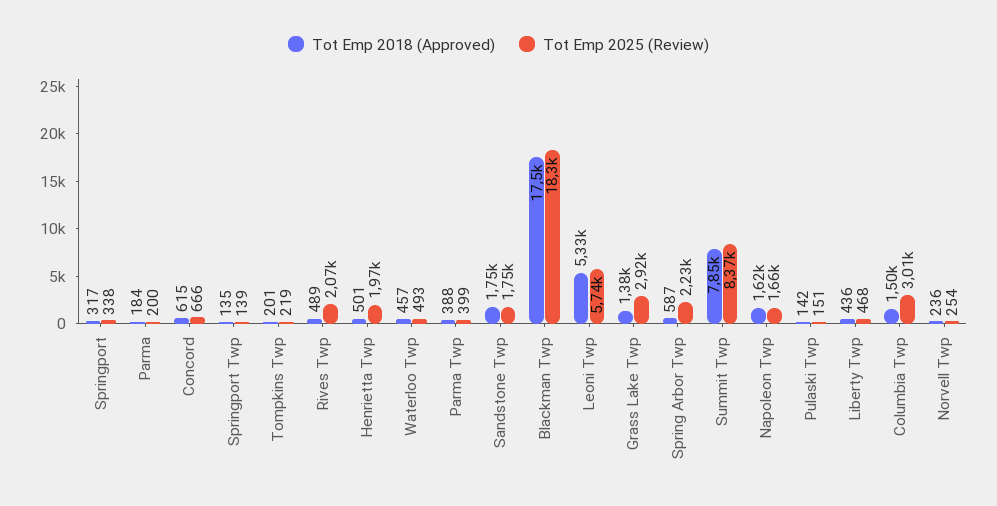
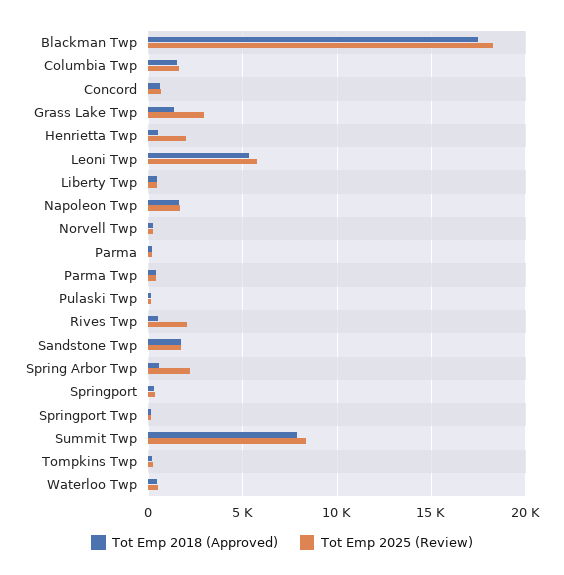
Tot Emp 2025 (Review), Columbia Twp: 3010 -> 1500

